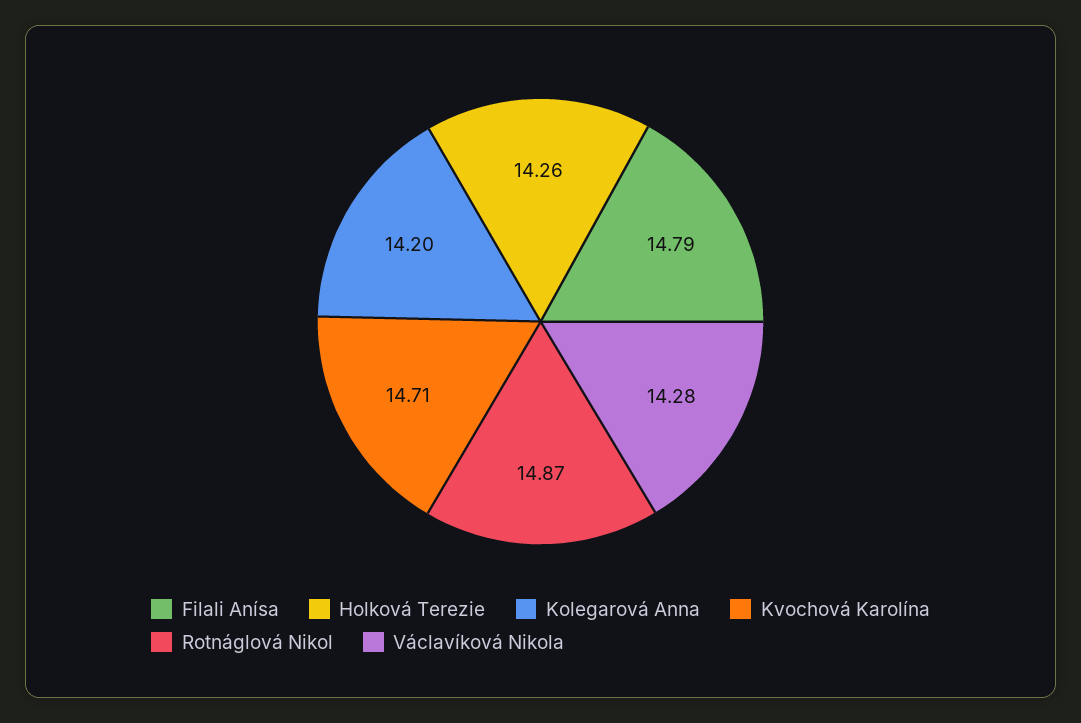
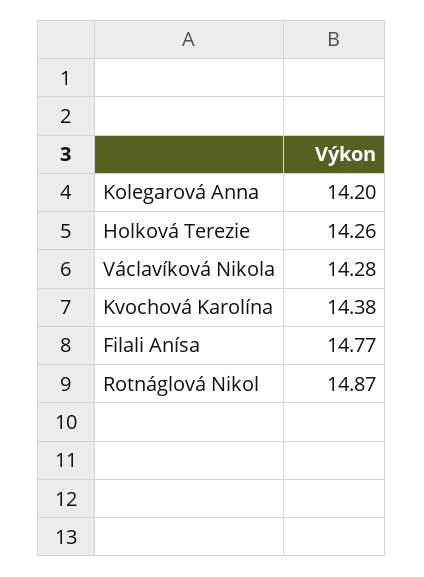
Filali Anísa: 14.79 -> 14.77
Kvochová Karolína: 14.71 -> 14.38

